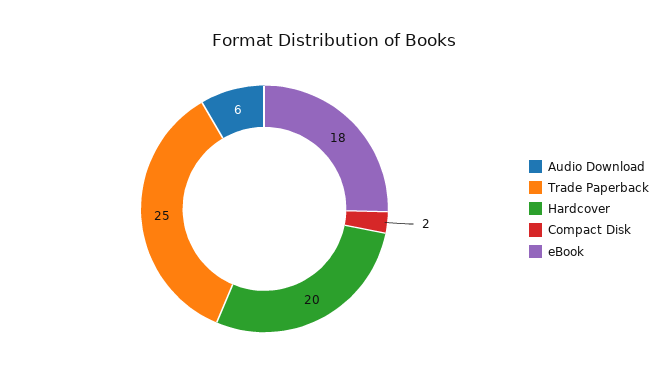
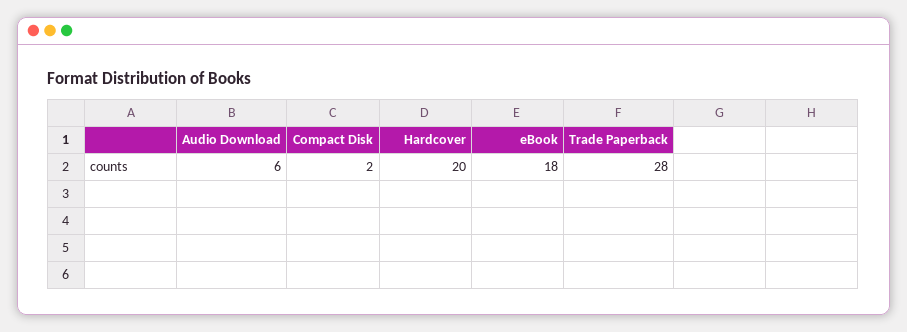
Trade Paperback: 25 -> 28

